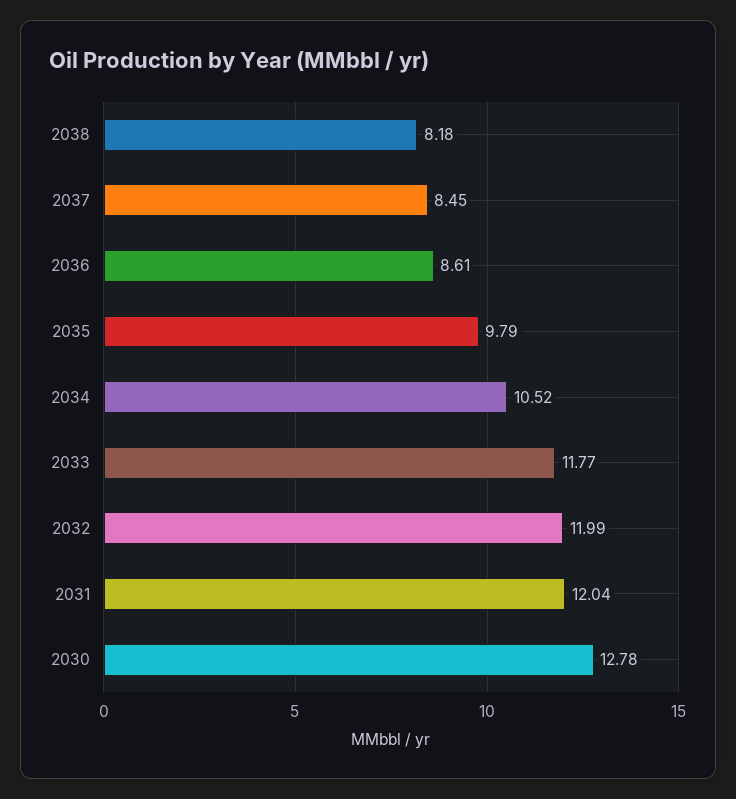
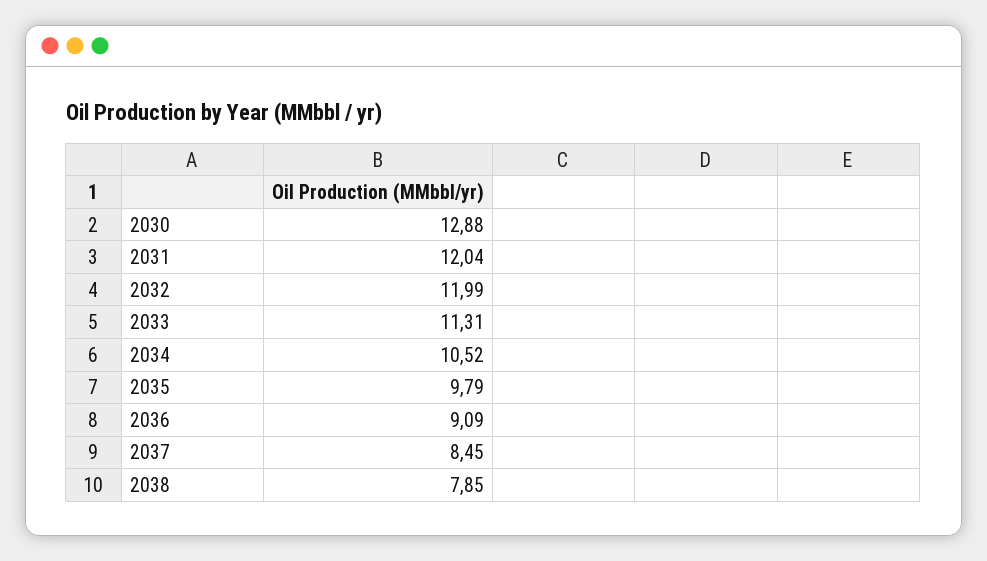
2038: 8.18 -> 7.85
2036: 8.61 -> 9.09
2033: 11.77 -> 11.31
2030: 12.78 -> 12.88

